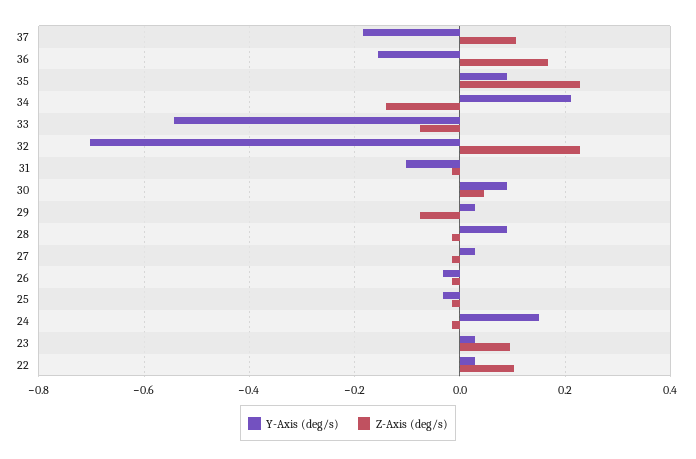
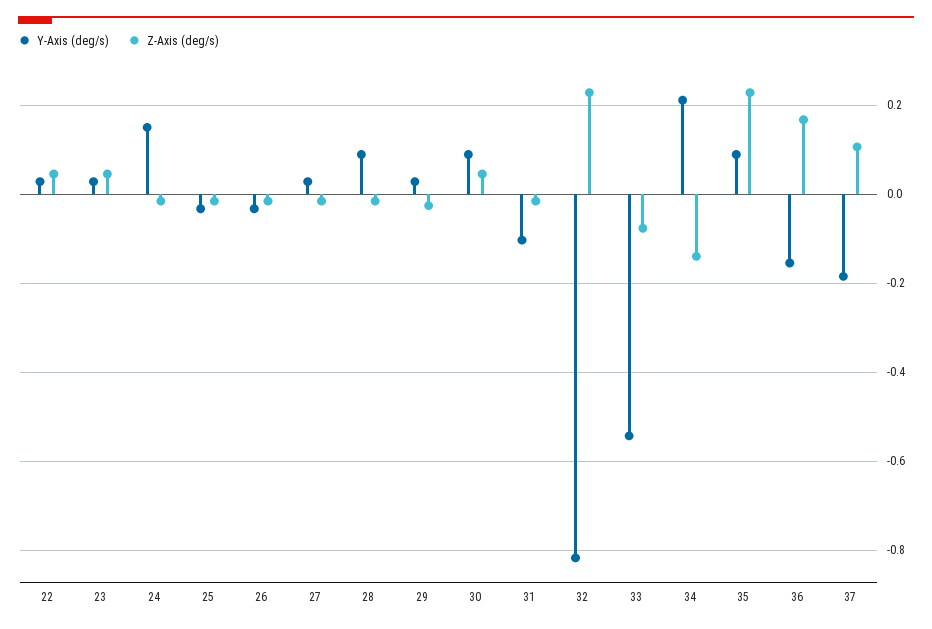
Y-Axis (deg/s), 32: -0.7 -> -0.82
Z-Axis (deg/s), 29: -0.08 -> -0.02
Z-Axis (deg/s), 23: 0.1 -> 0.04
Z-Axis (deg/s), 22: 0.1 -> 0.04

